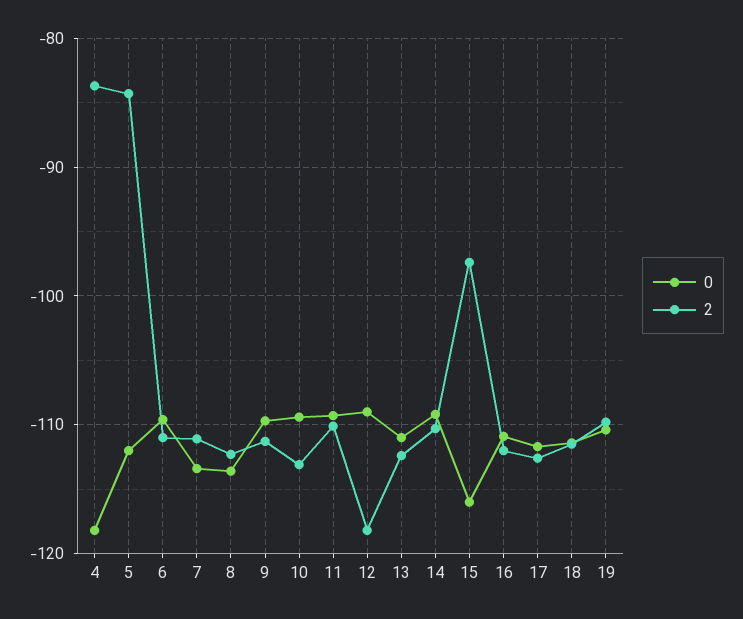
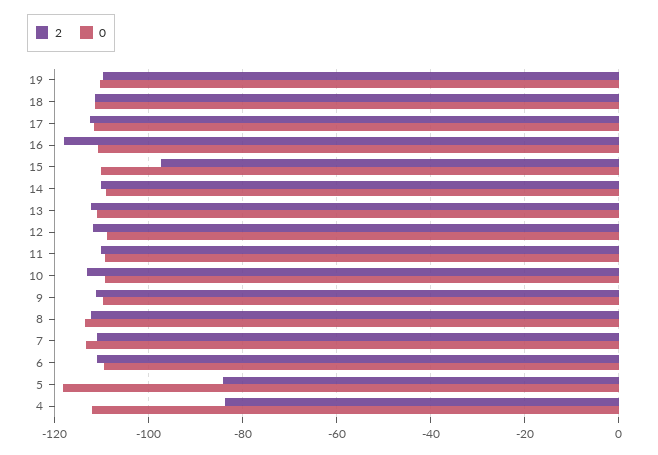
0, 4: -118 -> -112
0, 5: -112 -> -118
2, 12: -118 -> -112
0, 15: -116 -> -110
2, 16: -112 -> -118

